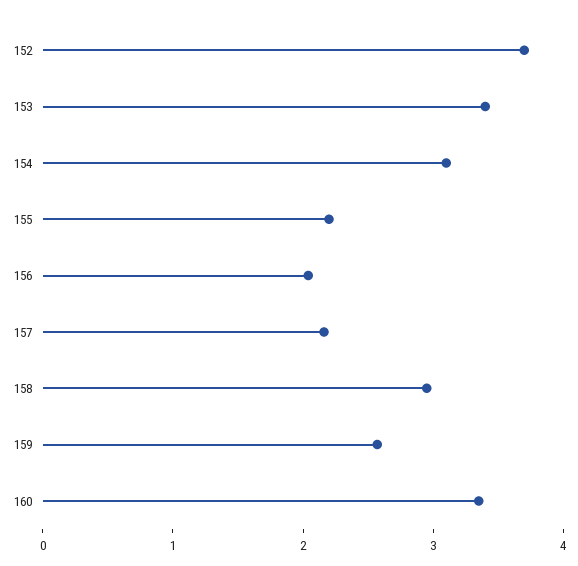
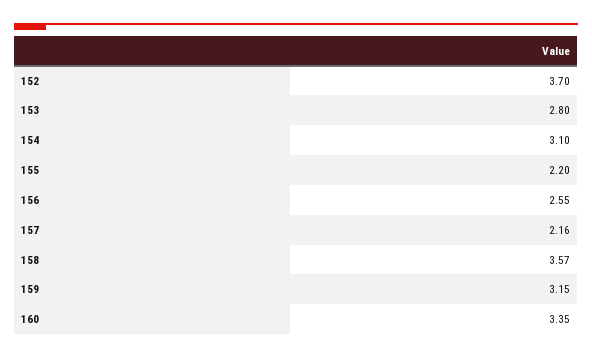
153: 3.4 -> 2.8
156: 2 -> 2.55
158: 3 -> 3.57
159: 2.6 -> 3.15

